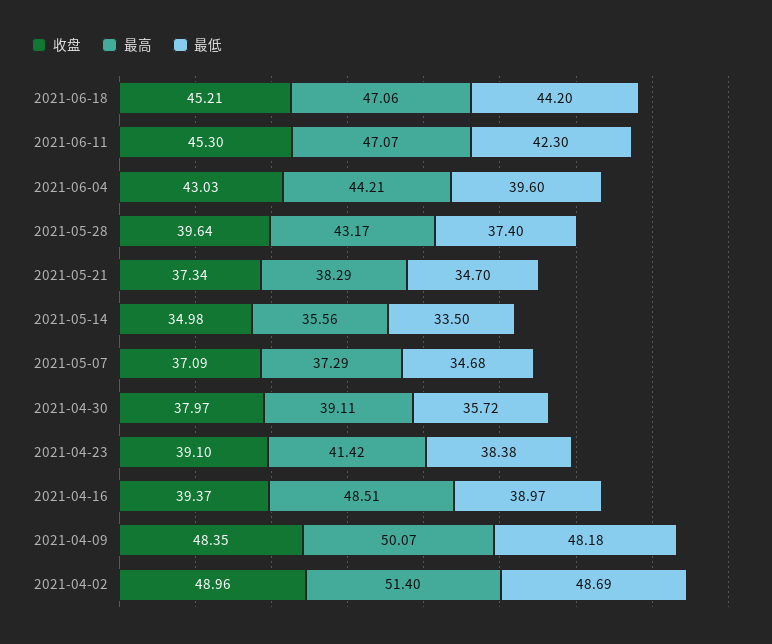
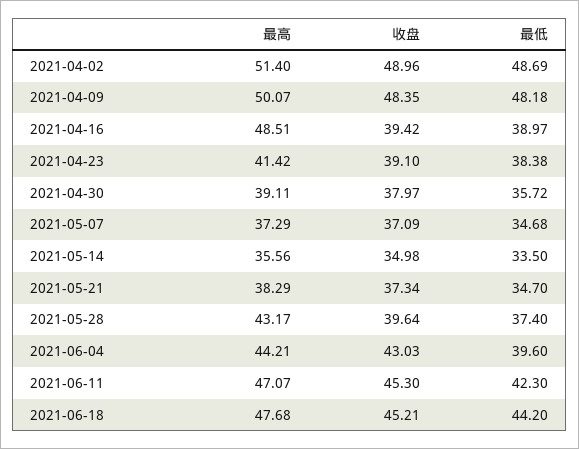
最高, 2021-06-18: 47.06 -> 47.68
收盘, 2021-04-16: 39.37 -> 39.42

